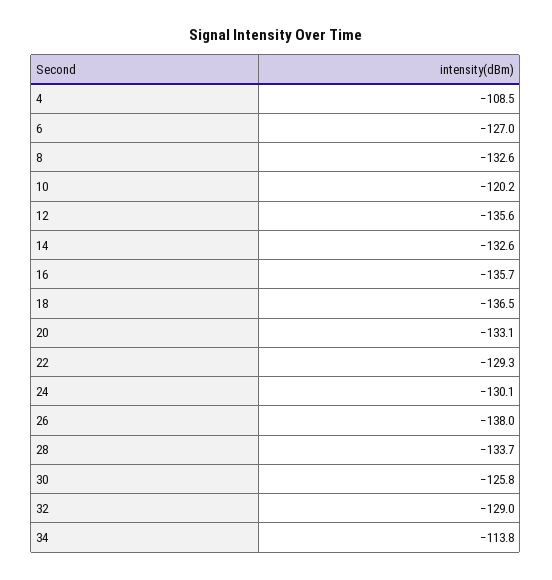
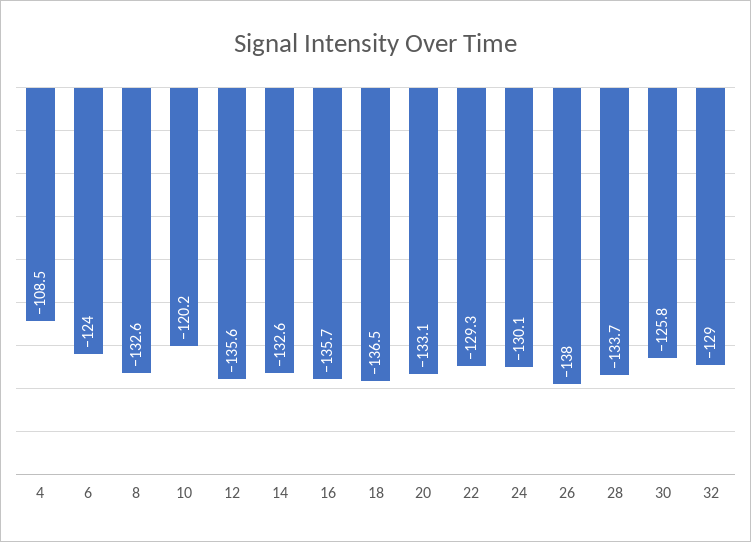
6: -127 -> -124
34: -113.8 -> none

